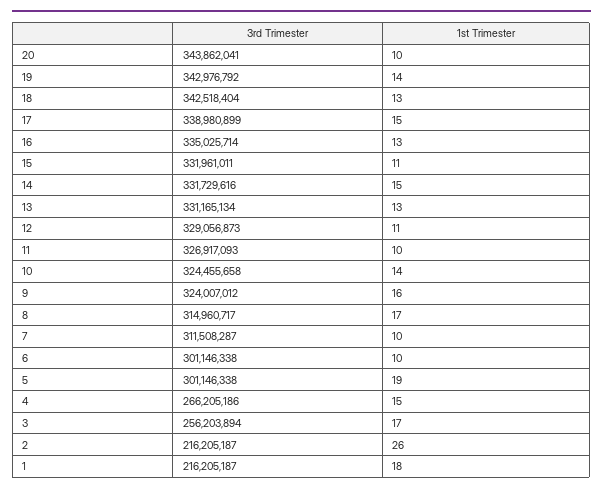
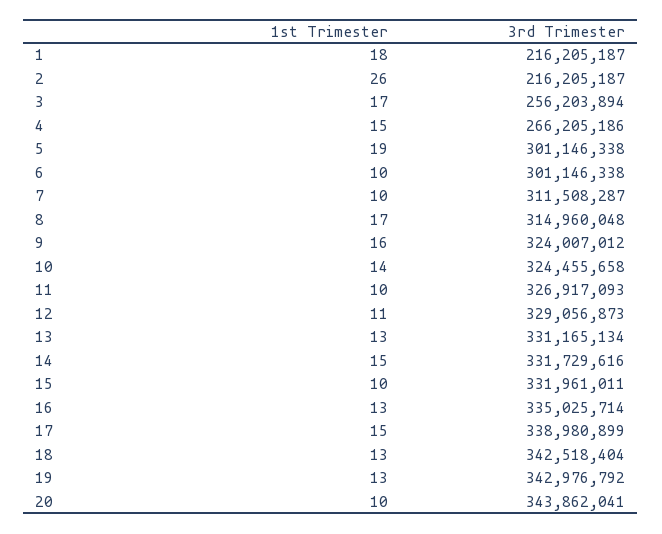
1st Trimester, 19: 14 -> 13
1st Trimester, 15: 11 -> 10
3rd Trimester, 8: 314960717 -> 314960048

